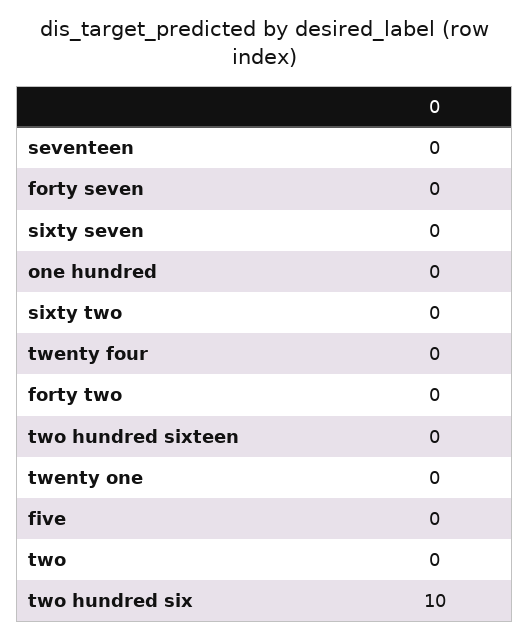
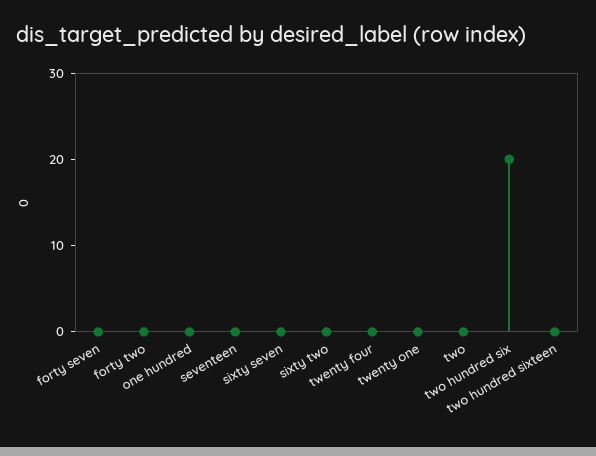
five: 0 -> none
two hundred six: 10 -> 20

